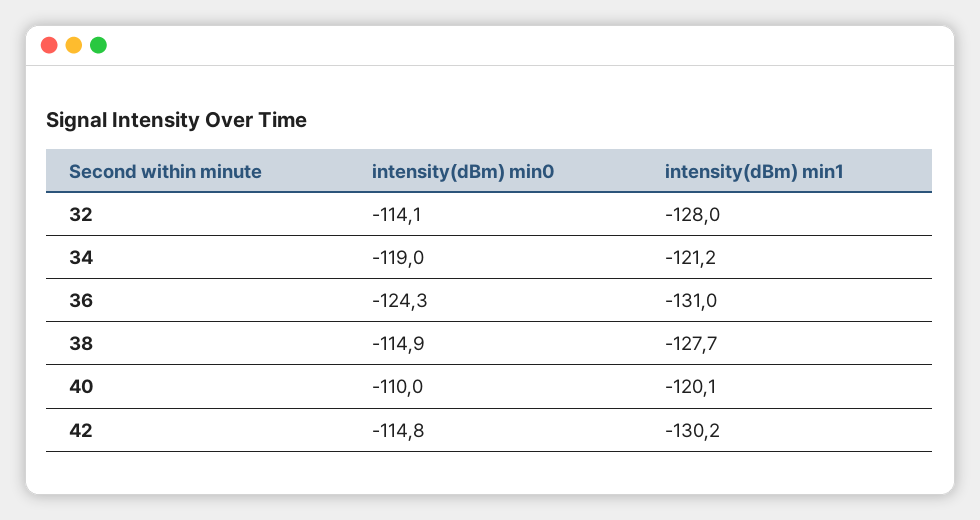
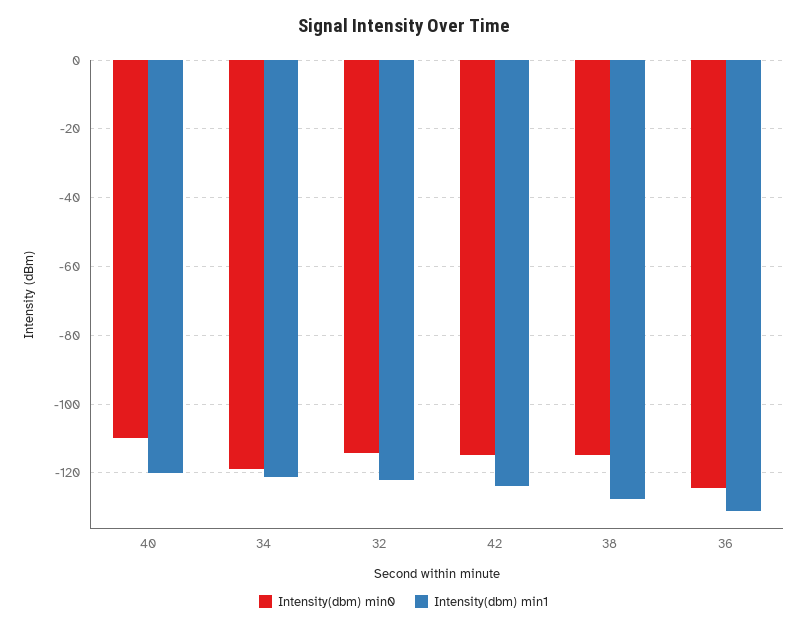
intensity(dBm) min1, 32: -128 -> -122
intensity(dBm) min1, 42: -130.2 -> -124

